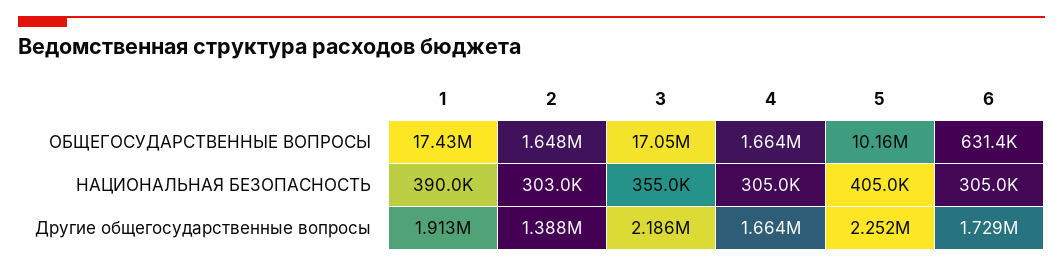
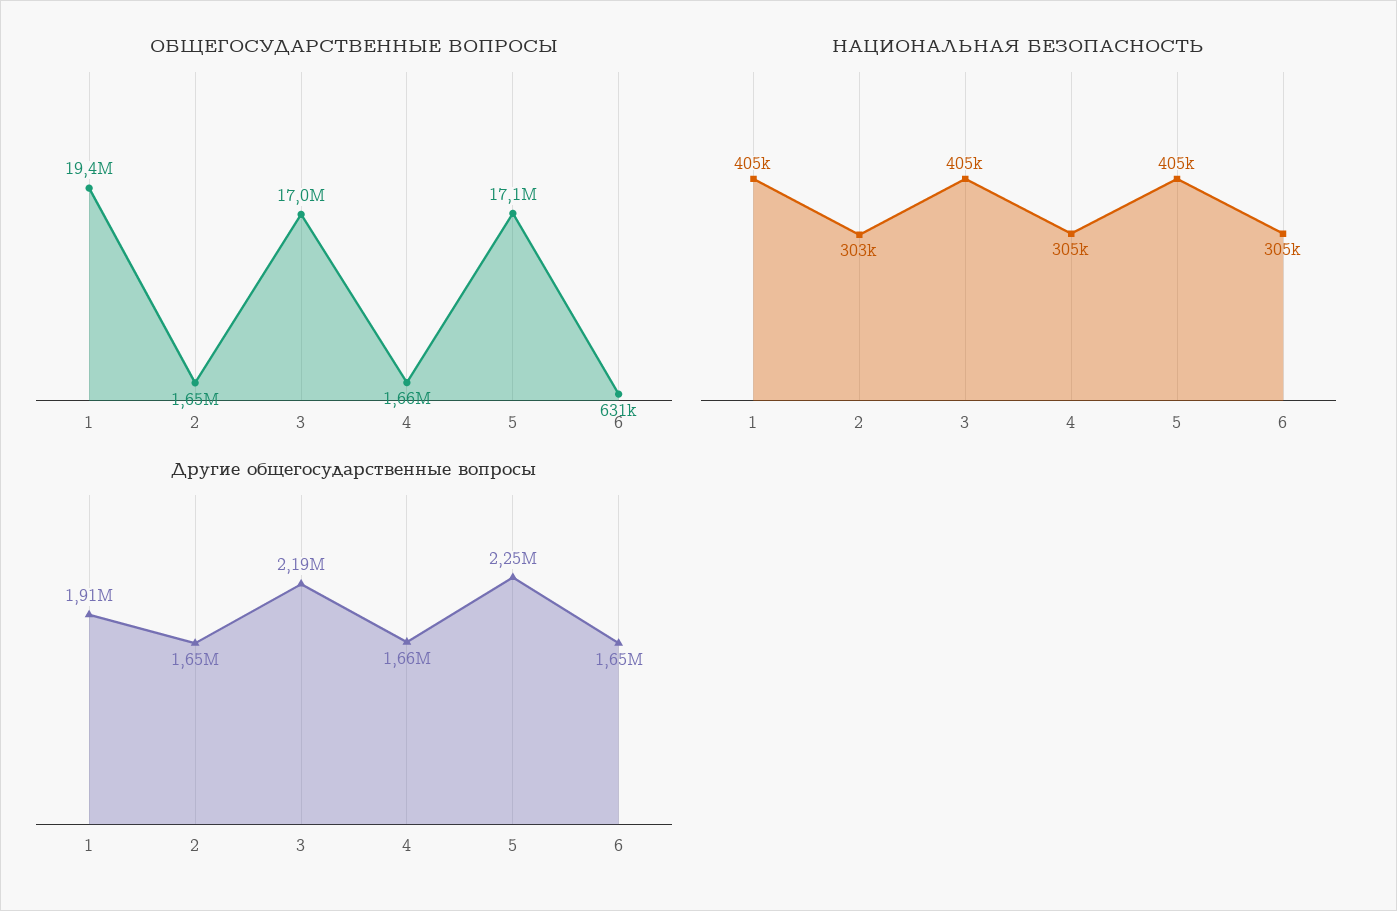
ОБЩЕГОСУДАРСТВЕННЫЕ ВОПРОСЫ, 1: 17430000 -> 19400000
ОБЩЕГОСУДАРСТВЕННЫЕ ВОПРОСЫ, 5: 10160000 -> 17100000
НАЦИОНАЛЬНАЯ БЕЗОПАСНОСТЬ, 1: 390000 -> 405000
НАЦИОНАЛЬНАЯ БЕЗОПАСНОСТЬ, 3: 355000 -> 405000
Другие общегосударственные вопросы, 2: 1388000 -> 1650000
Другие общегосударственные вопросы, 6: 1729000 -> 1650000

